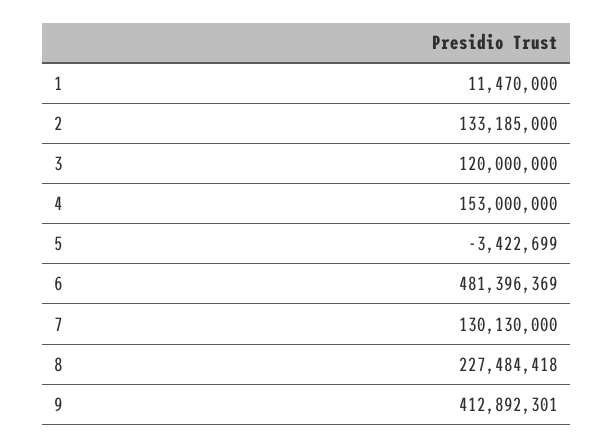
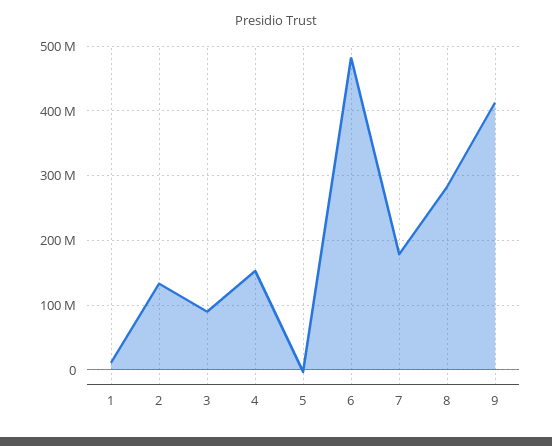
3: 120000000 -> 90000000
7: 130130000 -> 180000000
8: 227484418 -> 280000000

